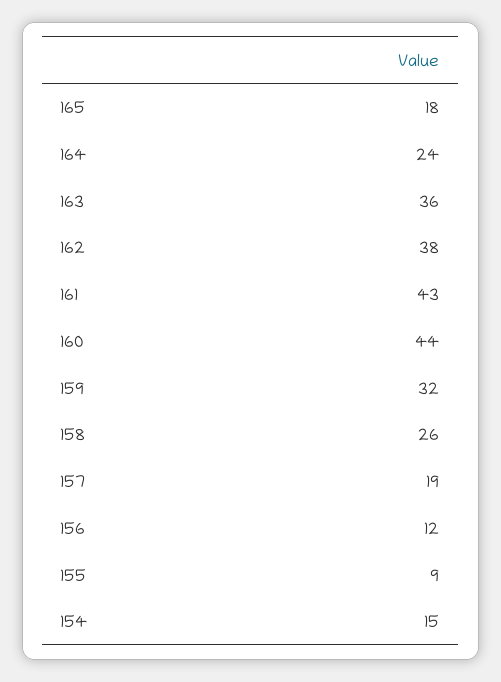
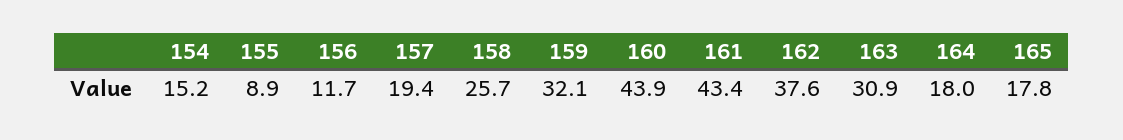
164: 24 -> 18
163: 36 -> 30.9

